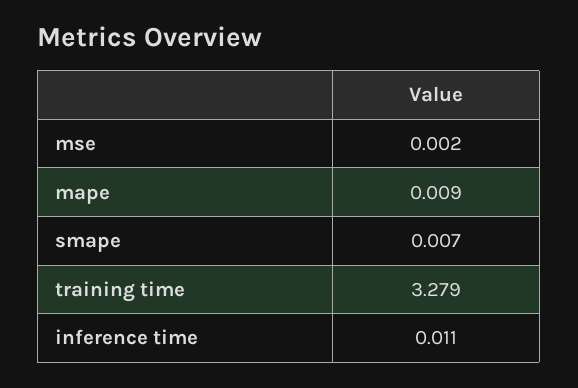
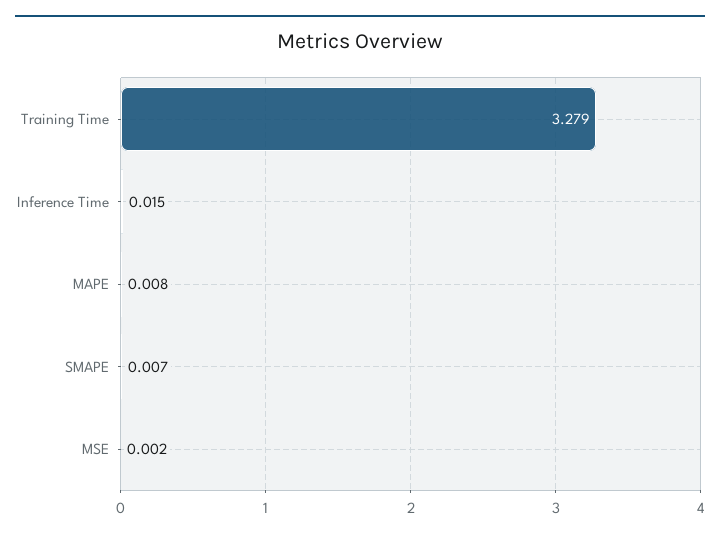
mape: 0.009 -> 0.008
inference time: 0.011 -> 0.015

